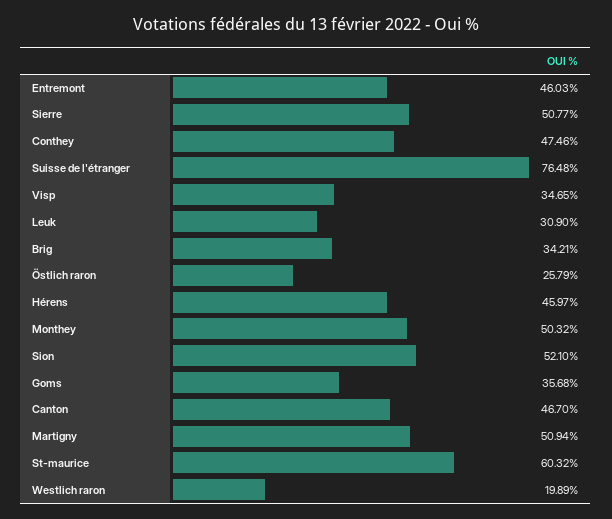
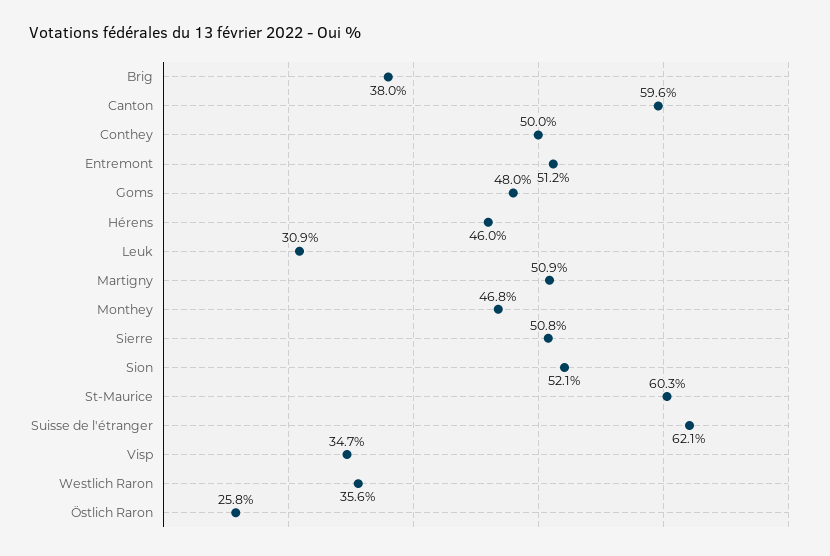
Entremont: 46.03 -> 51.2
Conthey: 47.46 -> 50
Suisse de l'étranger: 76.48 -> 62.1
Brig: 34.21 -> 38
Monthey: 50.32 -> 46.8
Goms: 35.68 -> 48
Canton: 46.7 -> 59.6
Westlich raron: 19.89 -> 35.6

